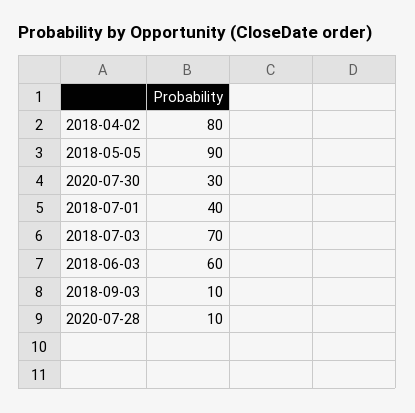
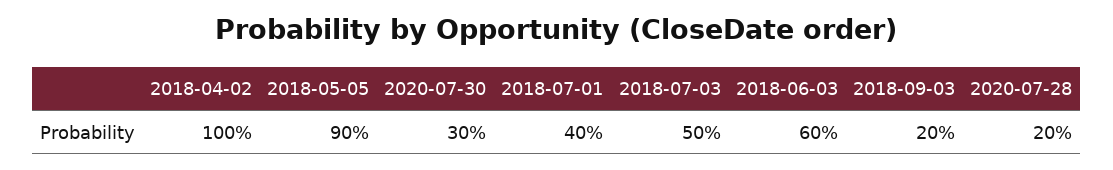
2018-04-02: 80 -> 100
2018-07-03: 70 -> 50
2018-09-03: 10 -> 20
2020-07-28: 10 -> 20

